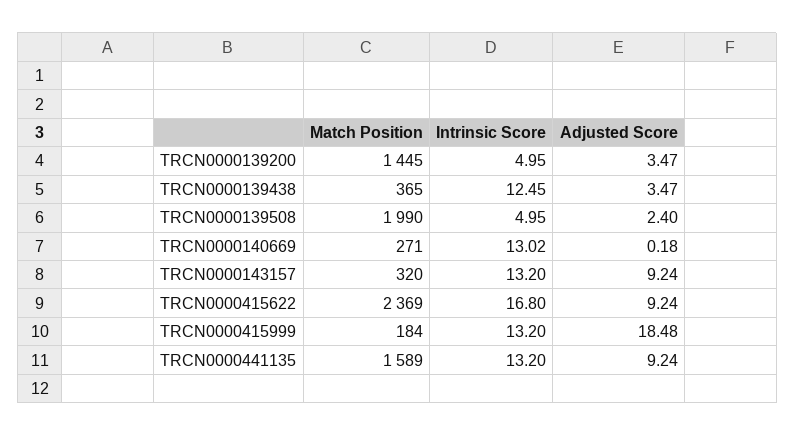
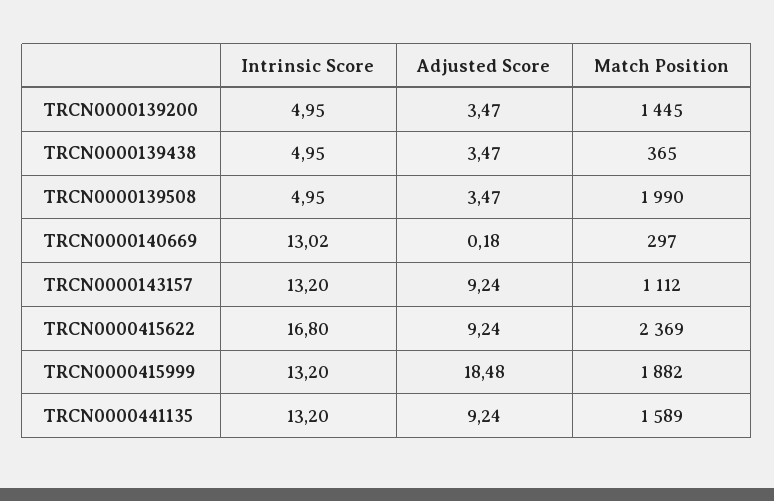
Intrinsic Score, TRCN0000139438: 12.45 -> 4.95
Adjusted Score, TRCN0000139508: 2.4 -> 3.47
Match Position, TRCN0000140669: 271 -> 297
Match Position, TRCN0000143157: 320 -> 1112
Match Position, TRCN0000415999: 184 -> 1882

